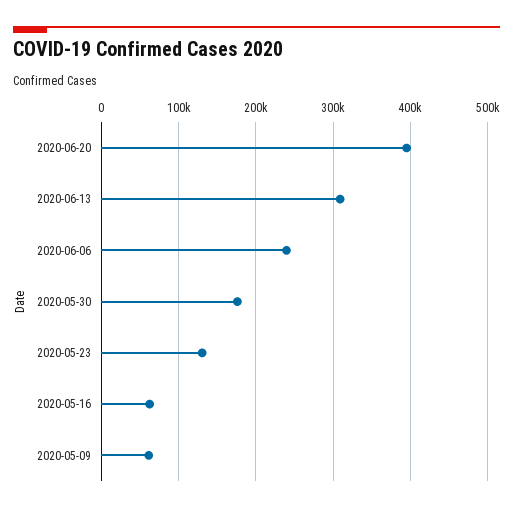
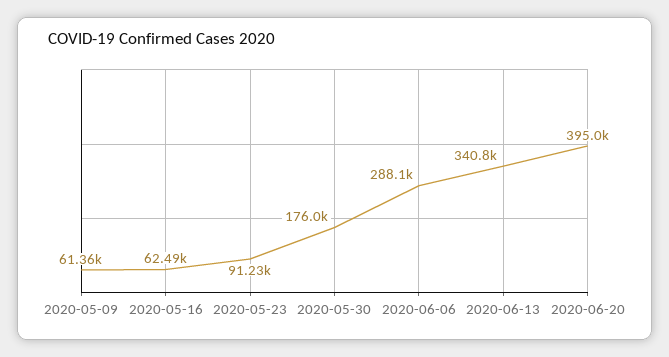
2020-06-13: 310000 -> 340800
2020-06-06: 240000 -> 288100
2020-05-23: 130000 -> 91230

